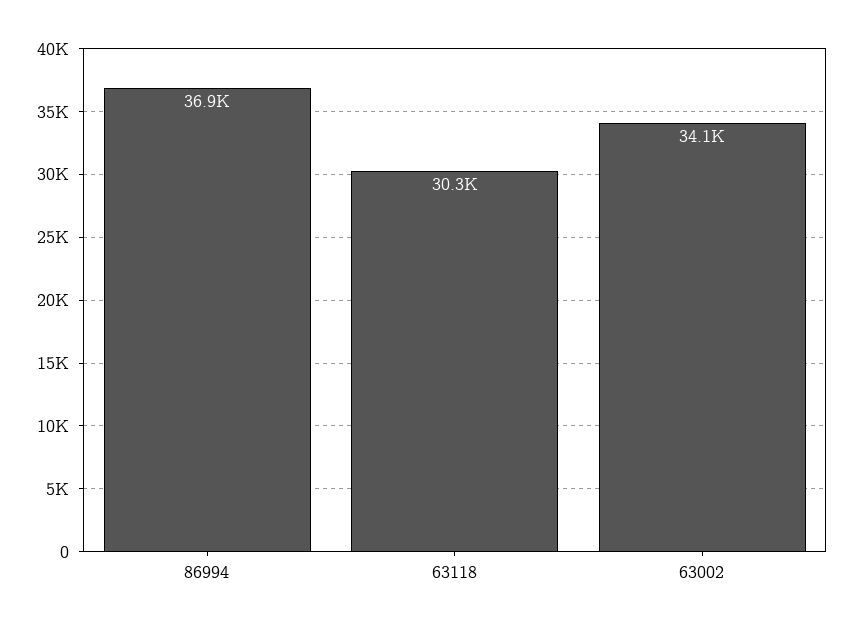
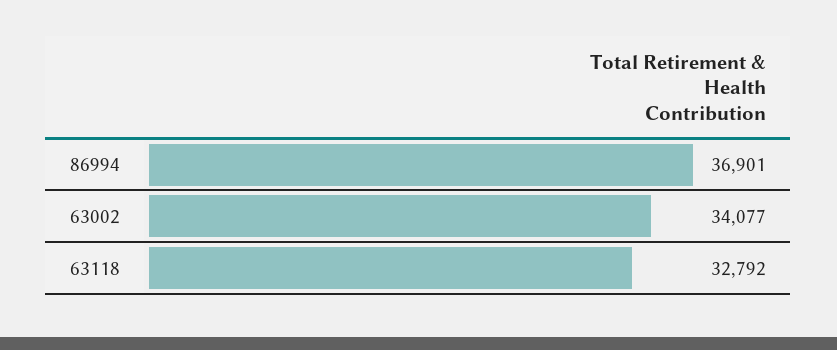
63118: 30300 -> 32792

